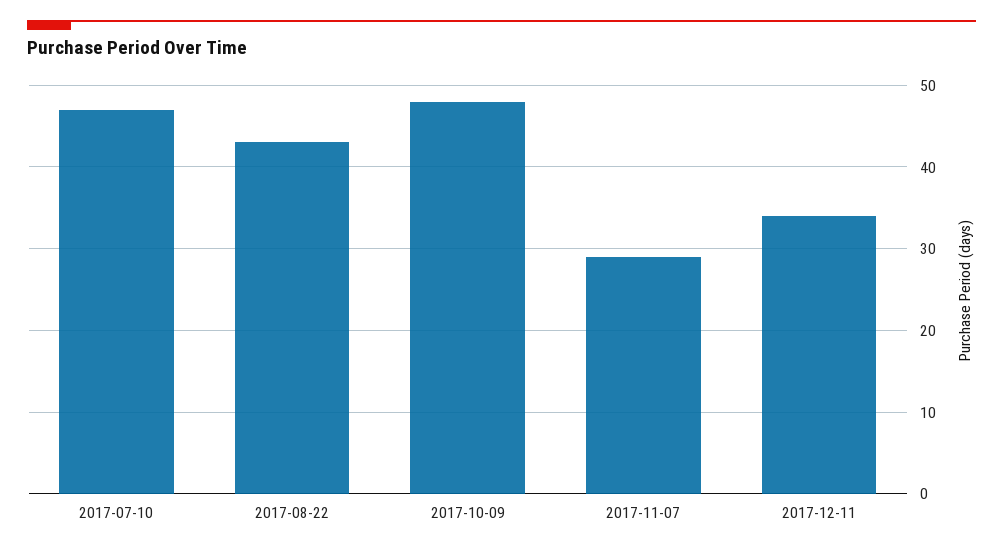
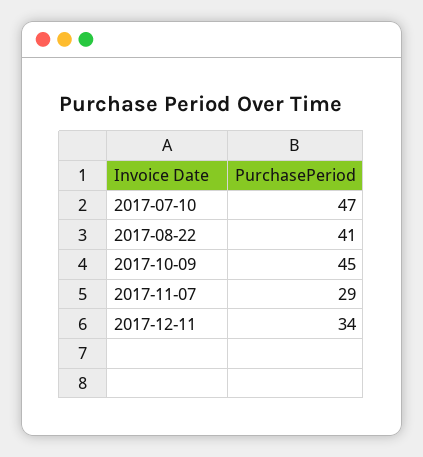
2017-08-22: 43 -> 41
2017-10-09: 48 -> 45

